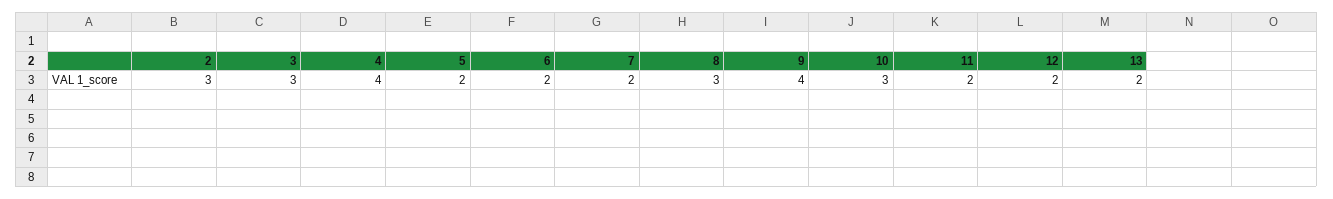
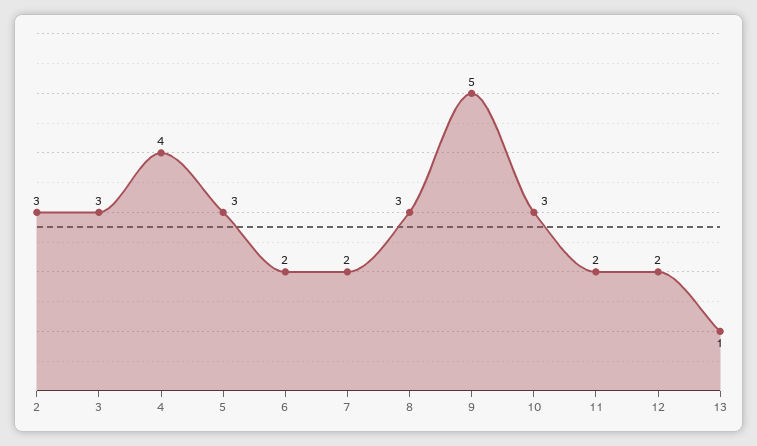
5: 2 -> 3
9: 4 -> 5
13: 2 -> 1

